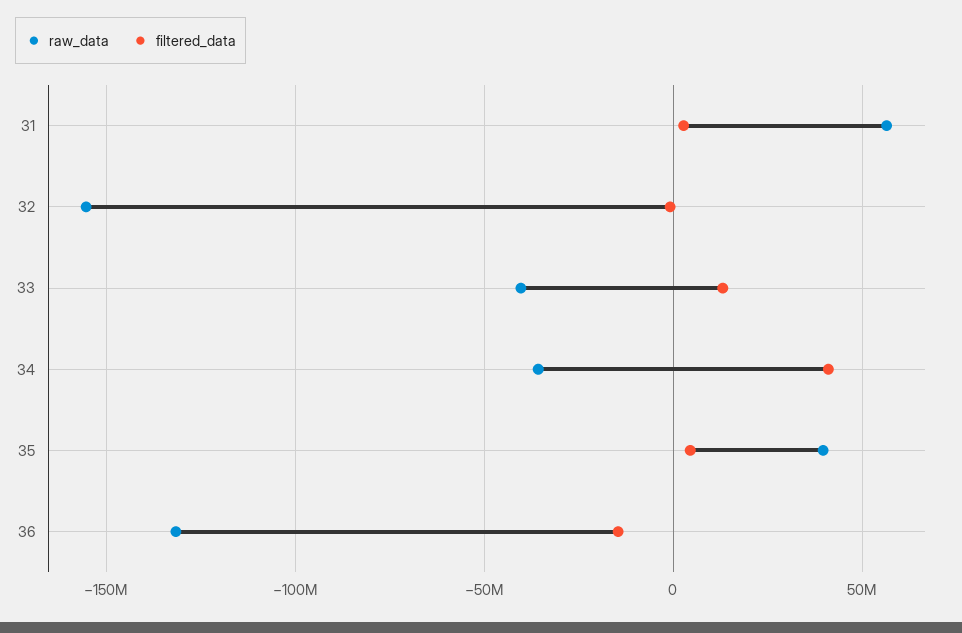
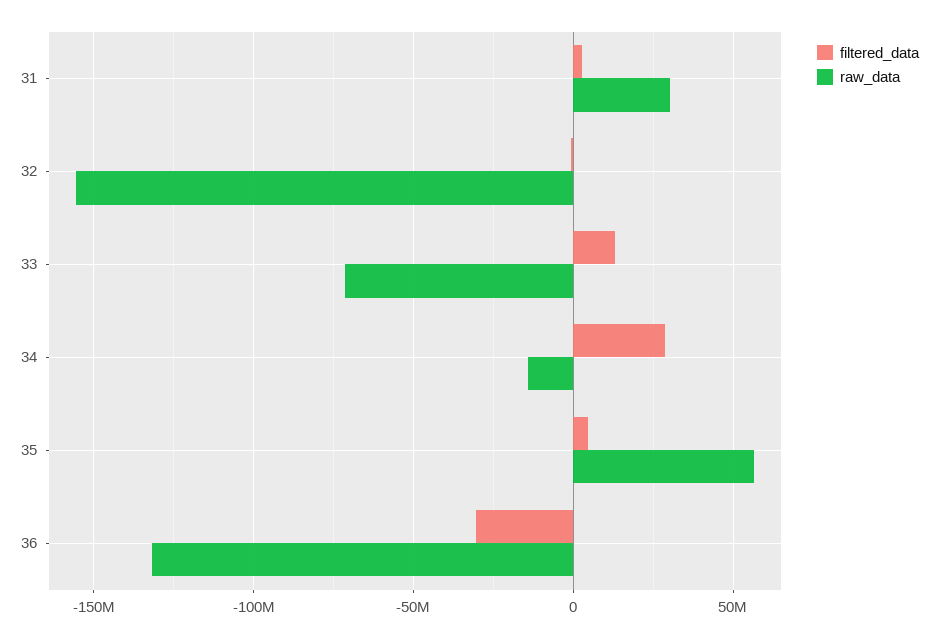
raw_data, 31: 55000000 -> 30000000
raw_data, 33: -40000000 -> -70000000
raw_data, 34: -35000000 -> -15000000
filtered_data, 34: 40000000 -> 30000000
raw_data, 35: 40000000 -> 55000000
filtered_data, 36: -15000000 -> -30000000

